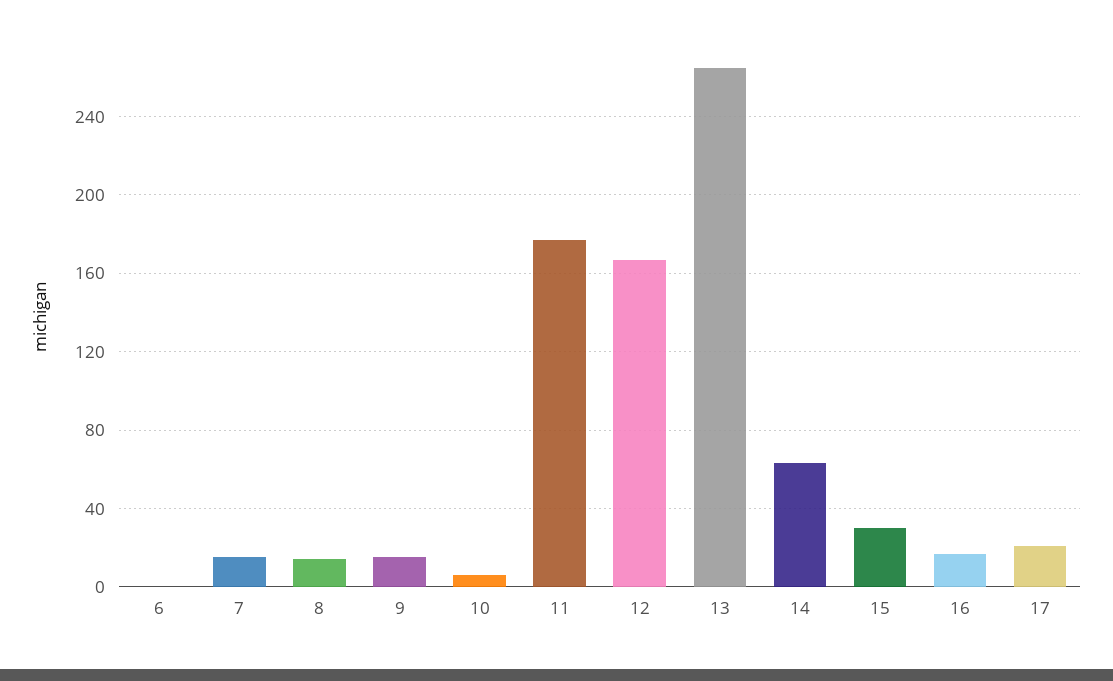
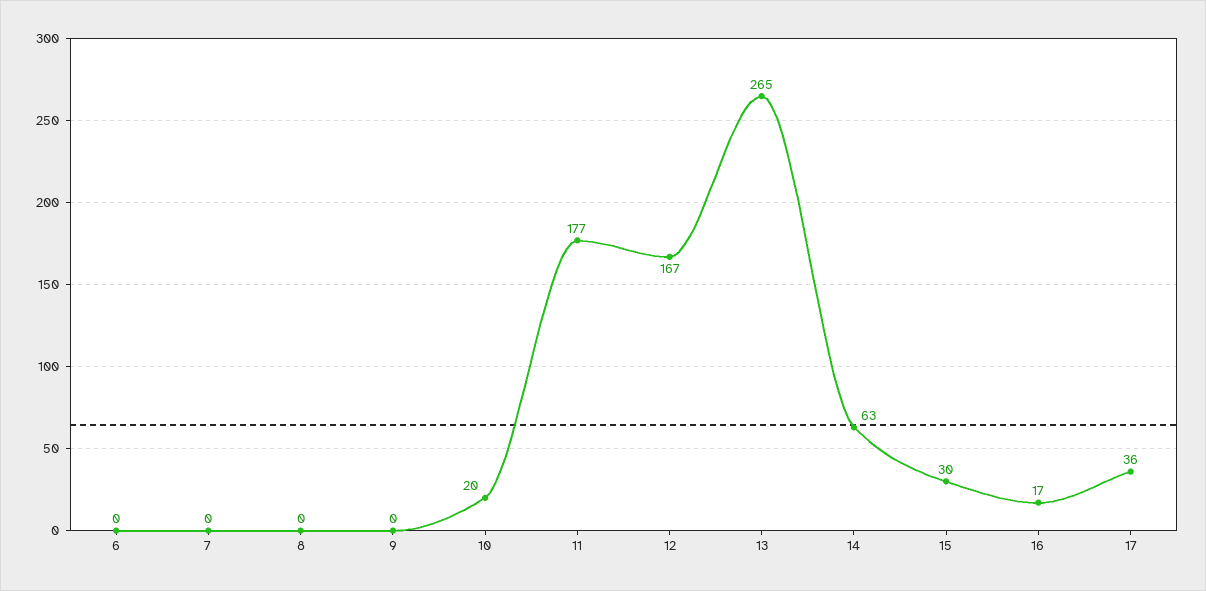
7: 15 -> 0
8: 15 -> 0
9: 15 -> 0
10: 5 -> 20
17: 20 -> 36

